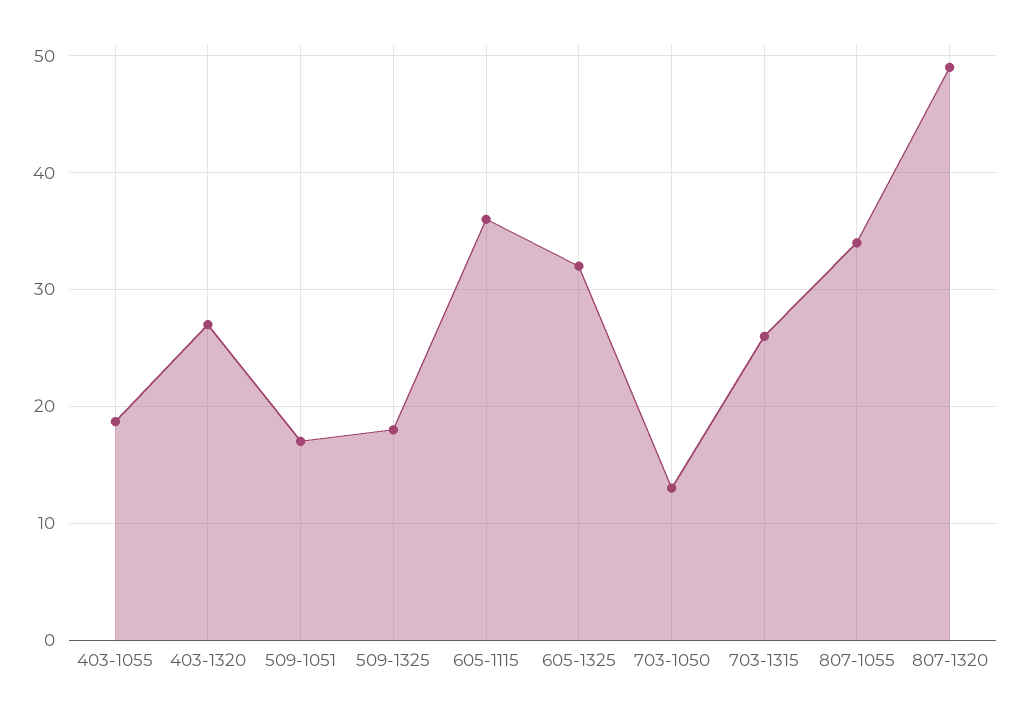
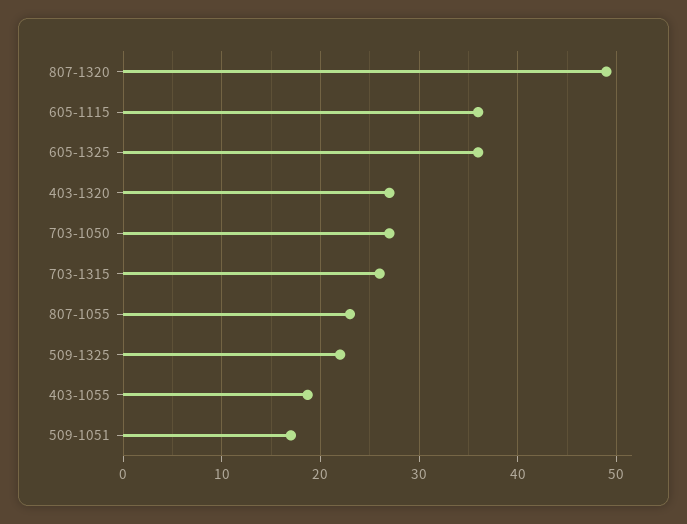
509-1325: 18 -> 22
605-1325: 32 -> 36
703-1050: 13 -> 27
807-1055: 34 -> 23

